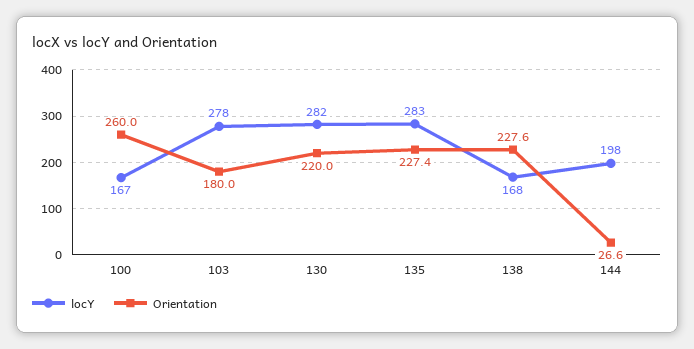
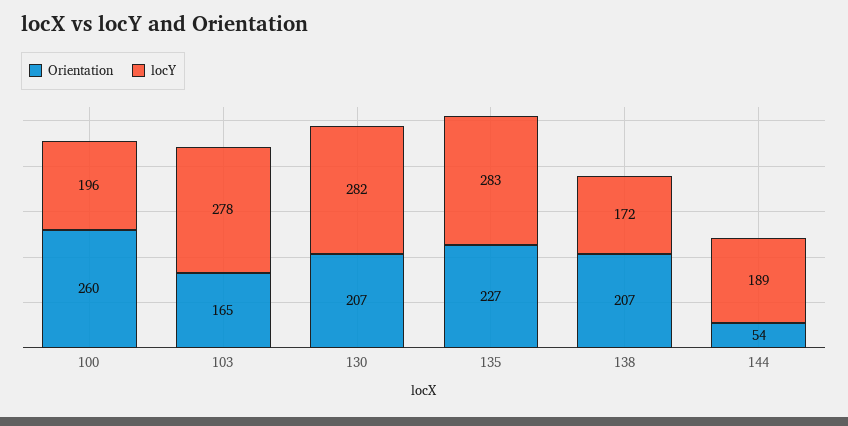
locY, 100: 167 -> 196
Orientation, 103: 180 -> 165
Orientation, 130: 220 -> 207
locY, 138: 168 -> 172
Orientation, 138: 227.6 -> 207
locY, 144: 198 -> 189
Orientation, 144: 26.6 -> 54

